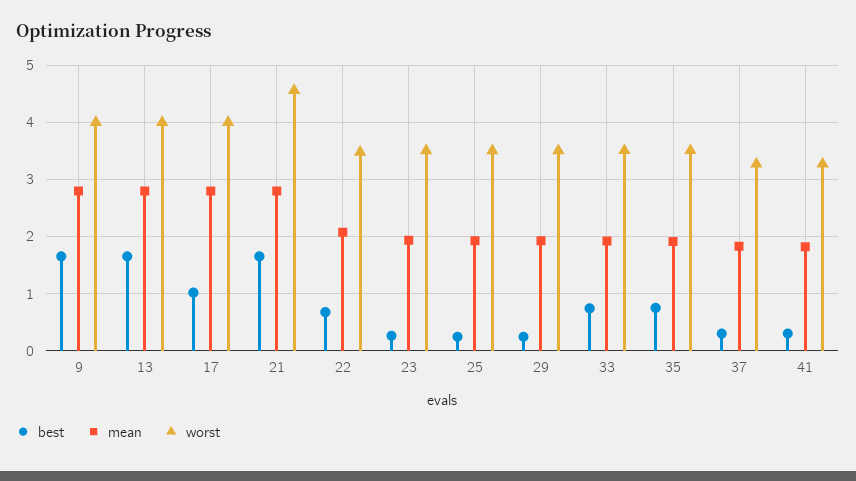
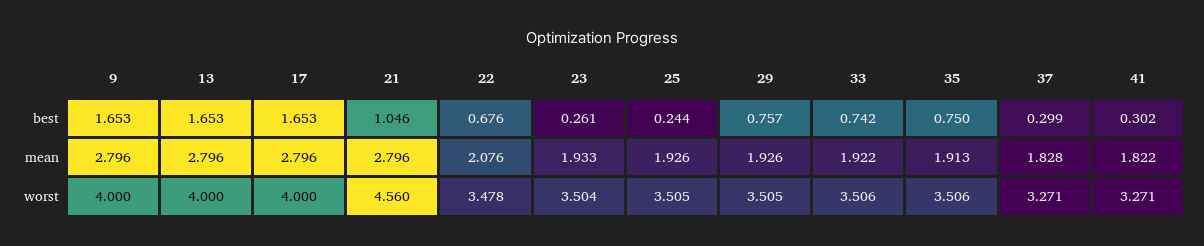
best, 17: 1 -> 1.653
best, 21: 1.6 -> 1.046
best, 29: 0.2 -> 0.757

